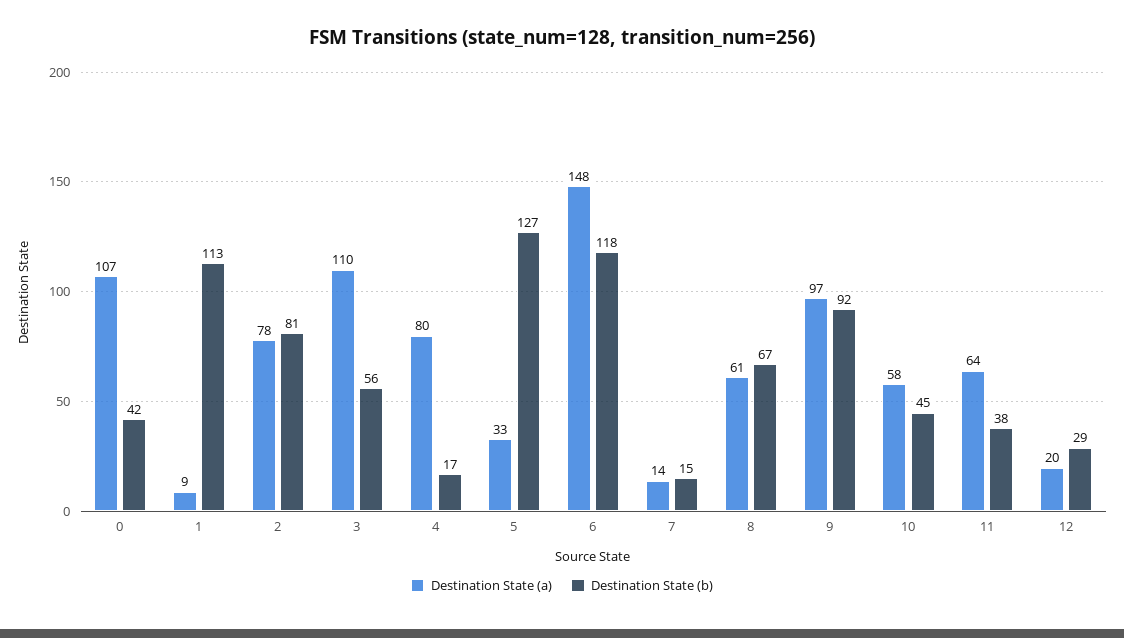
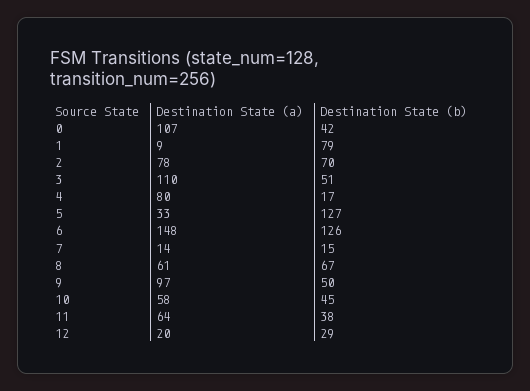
Destination State (b), 1: 113 -> 79
Destination State (b), 2: 81 -> 70
Destination State (b), 3: 56 -> 51
Destination State (b), 6: 118 -> 126
Destination State (b), 9: 92 -> 50

